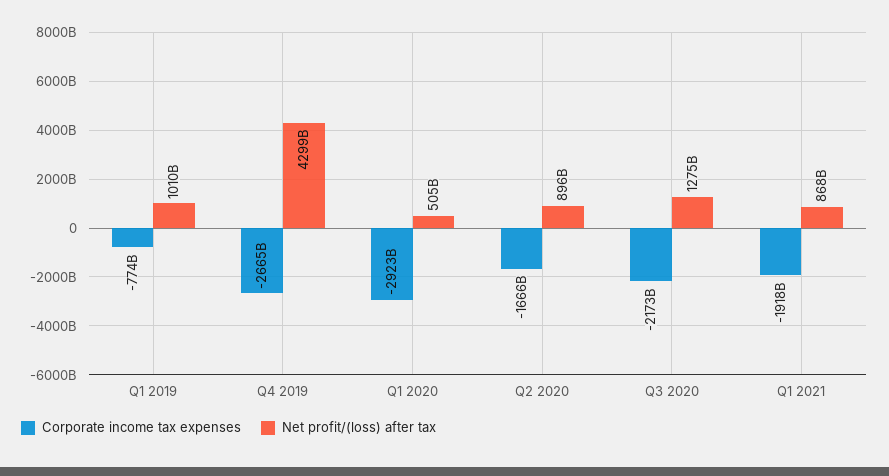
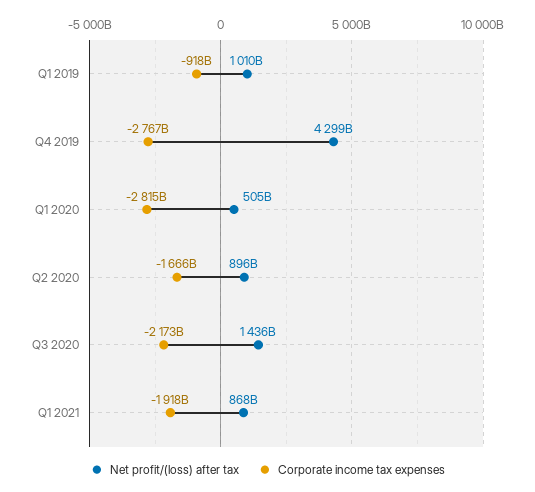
Corporate income tax expenses, Q1 2019: -774000000000 -> -918000000000
Corporate income tax expenses, Q4 2019: -2665000000000 -> -2767000000000
Corporate income tax expenses, Q1 2020: -2923000000000 -> -2815000000000
Net profit/(loss) after tax, Q3 2020: 1275000000000 -> 1436000000000

